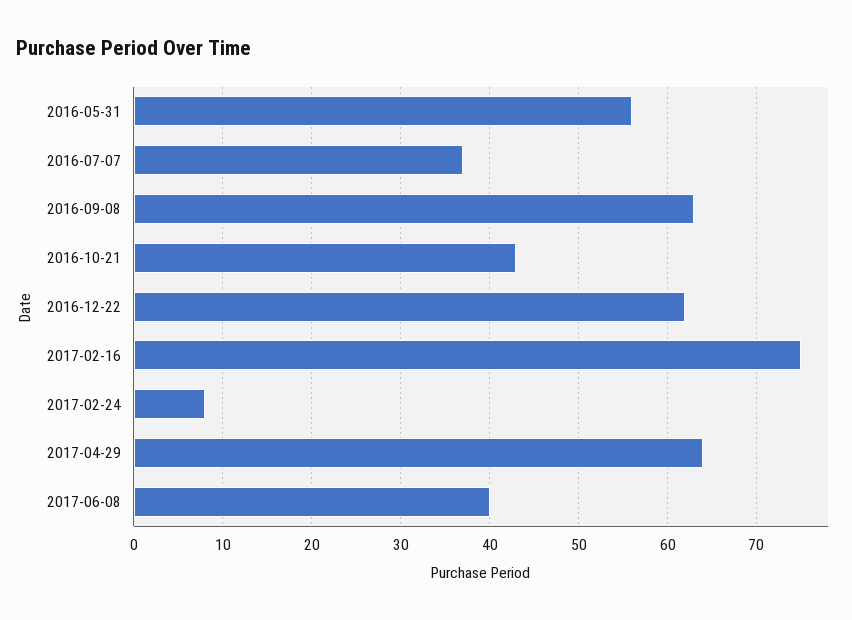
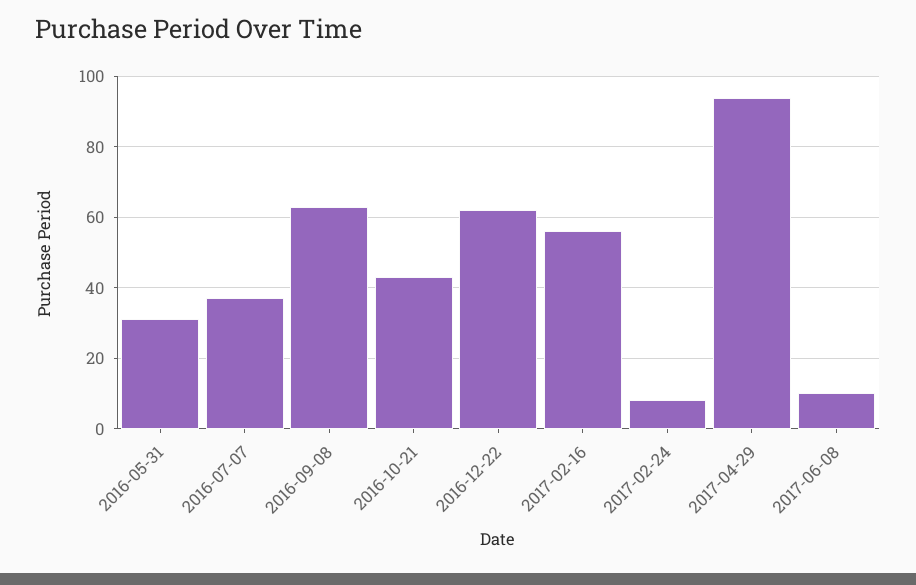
2016-05-31: 56 -> 30
2017-02-16: 75 -> 55
2017-04-29: 64 -> 95
2017-06-08: 40 -> 10

